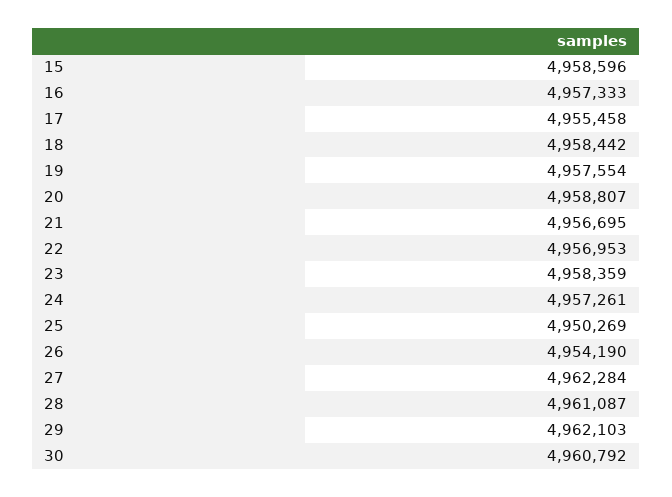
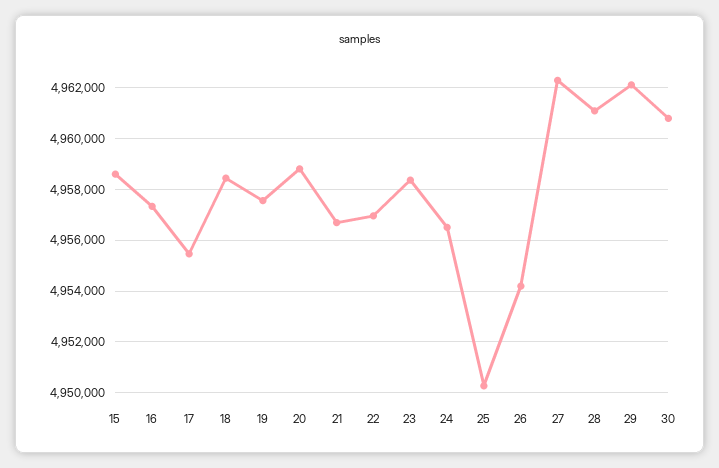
24: 4957261 -> 4956500

